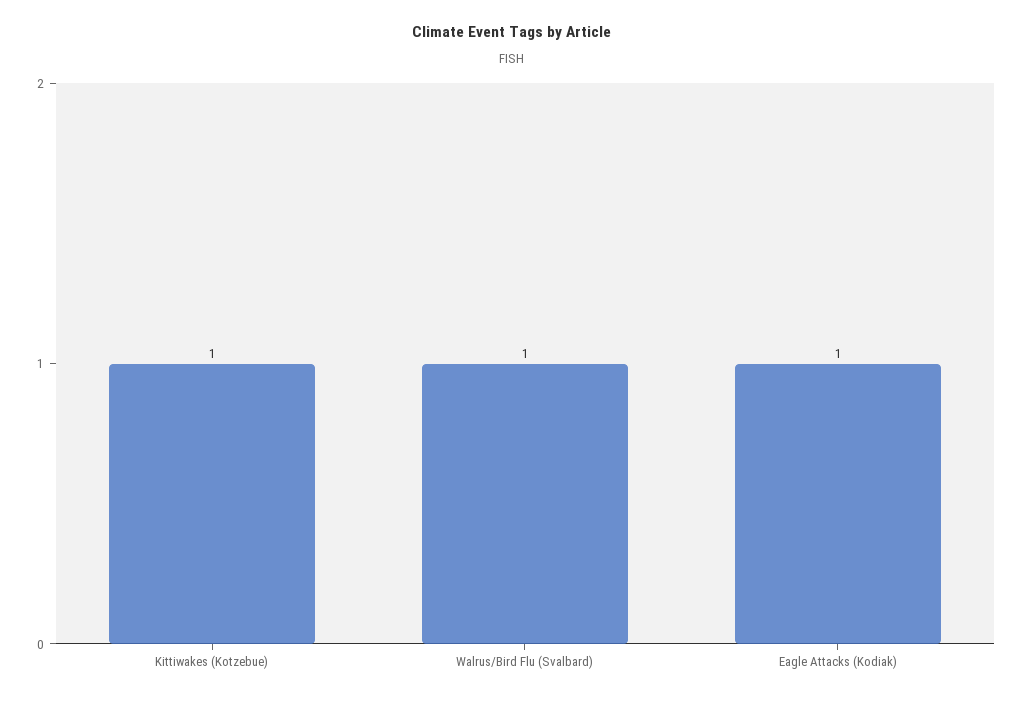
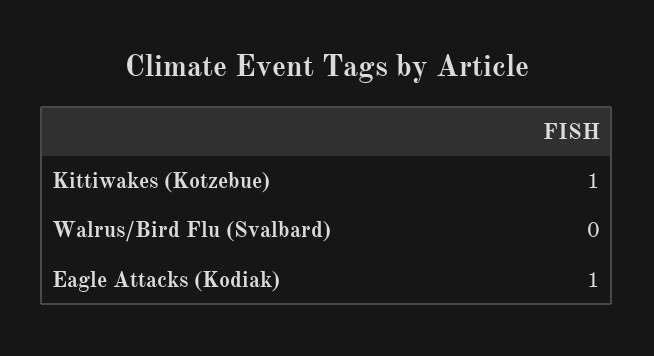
Walrus/Bird Flu (Svalbard): 1 -> 0

